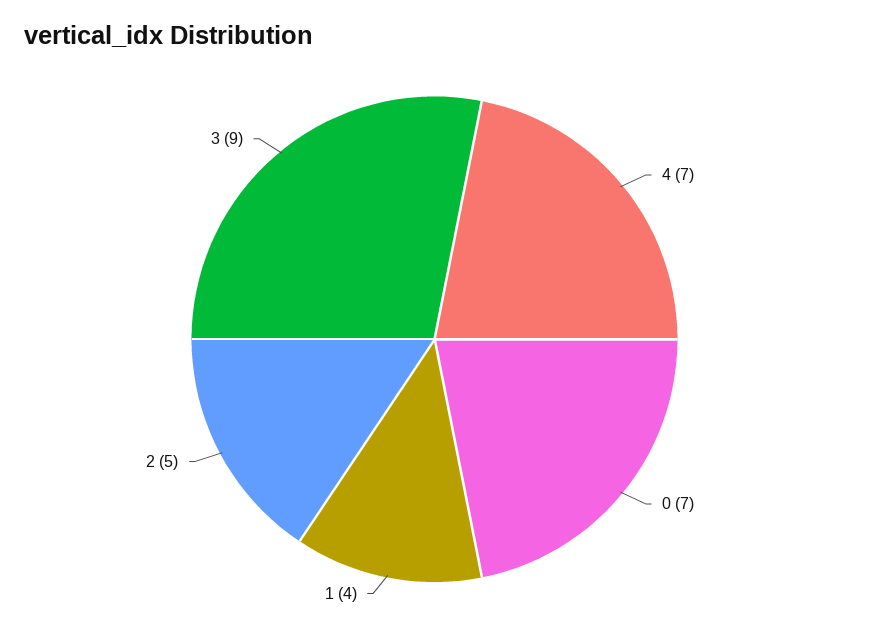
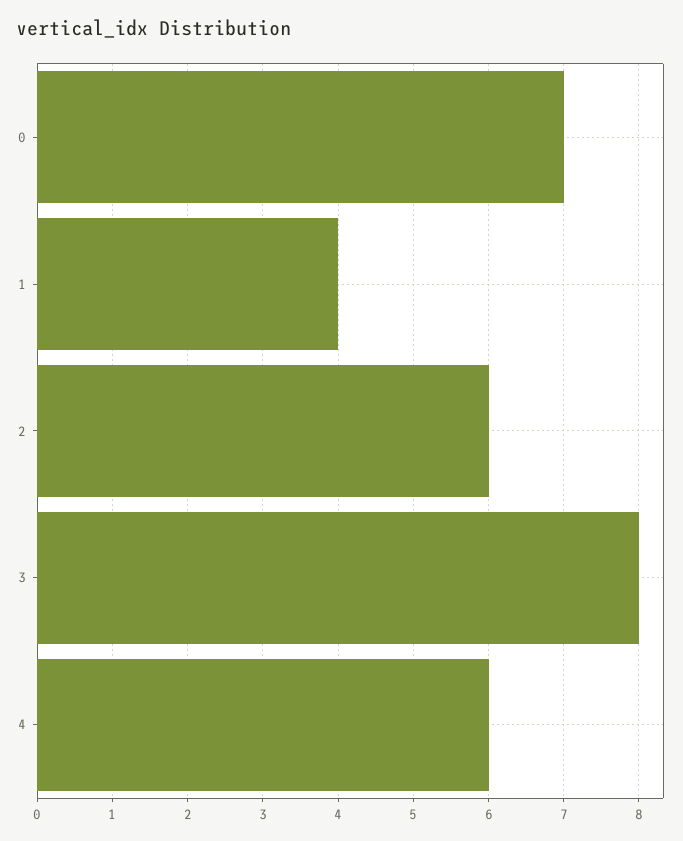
4: 7 -> 6
2: 5 -> 6
3: 9 -> 8

